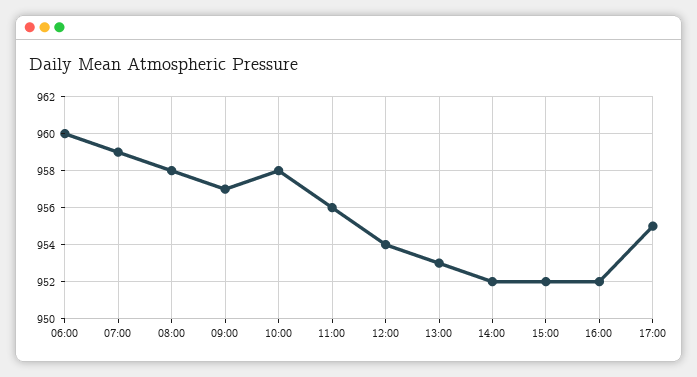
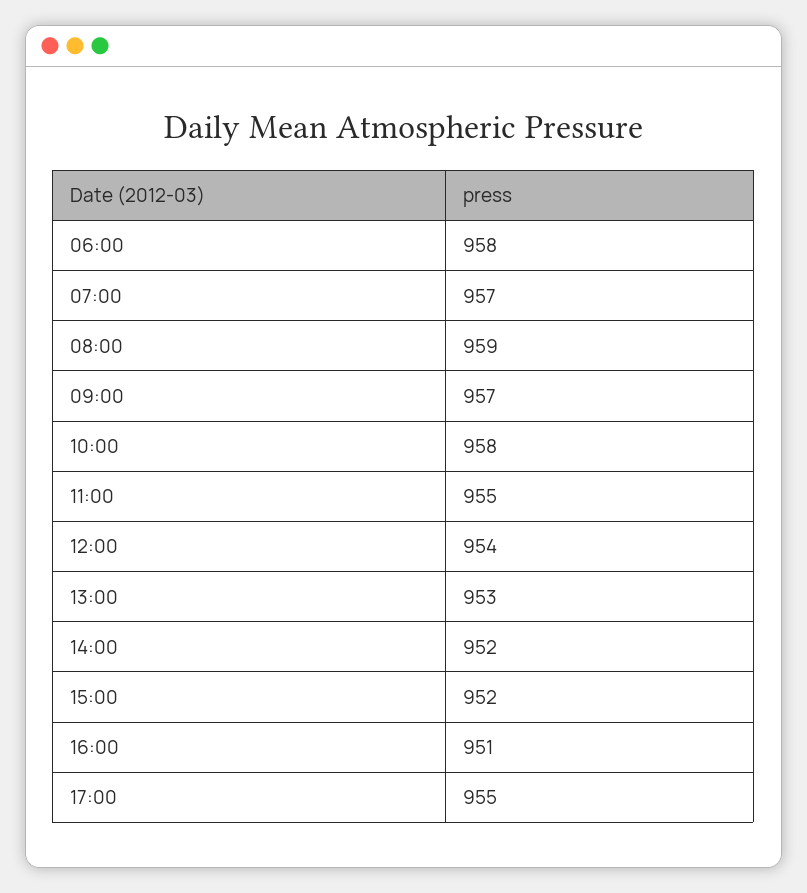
06:00: 960 -> 958
07:00: 959 -> 957
08:00: 958 -> 959
11:00: 956 -> 955
16:00: 952 -> 951

